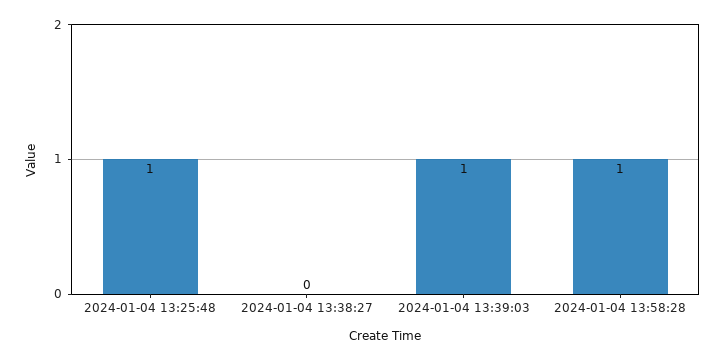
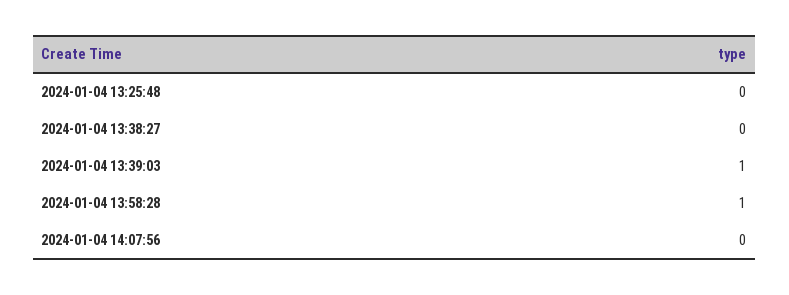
2024-01-04 13:25:48: 1 -> 0
2024-01-04 14:07:56: none -> 0

